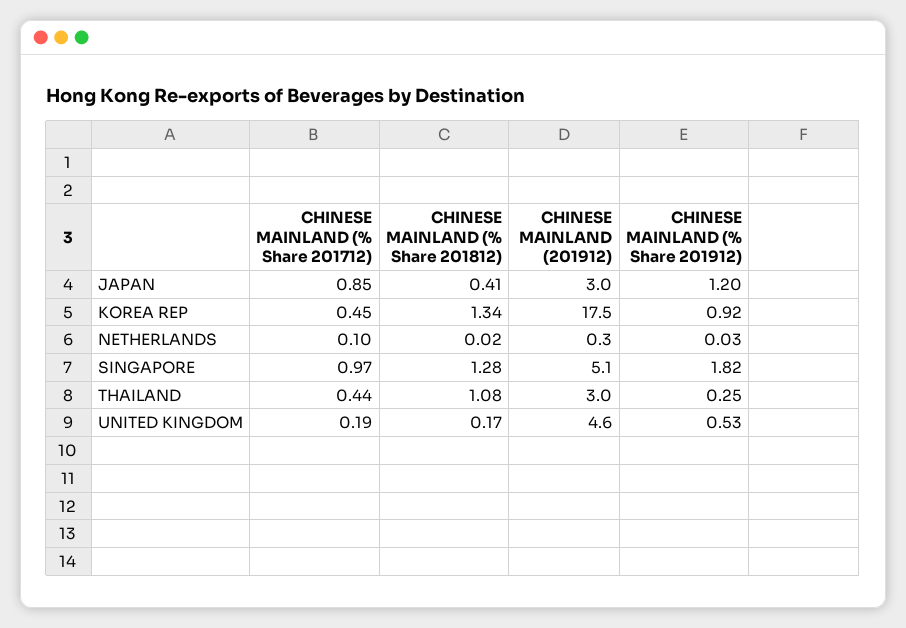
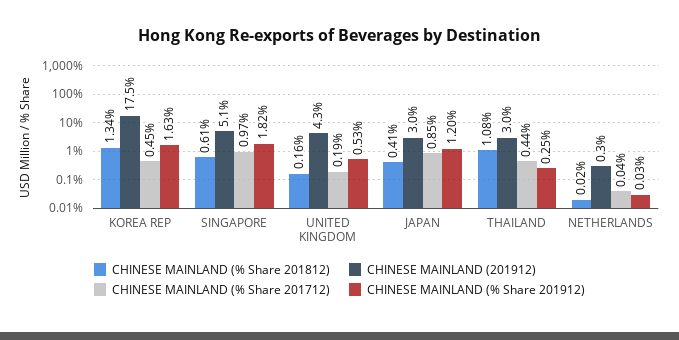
CHINESE MAINLAND (% Share 201912), KOREA REP: 0.92 -> 1.63
CHINESE MAINLAND (% Share 201712), NETHERLANDS: 0.1 -> 0.04
CHINESE MAINLAND (% Share 201812), SINGAPORE: 1.28 -> 0.61
CHINESE MAINLAND (% Share 201812), UNITED KINGDOM: 0.17 -> 0.16
CHINESE MAINLAND (201912), UNITED KINGDOM: 4.6 -> 4.3

